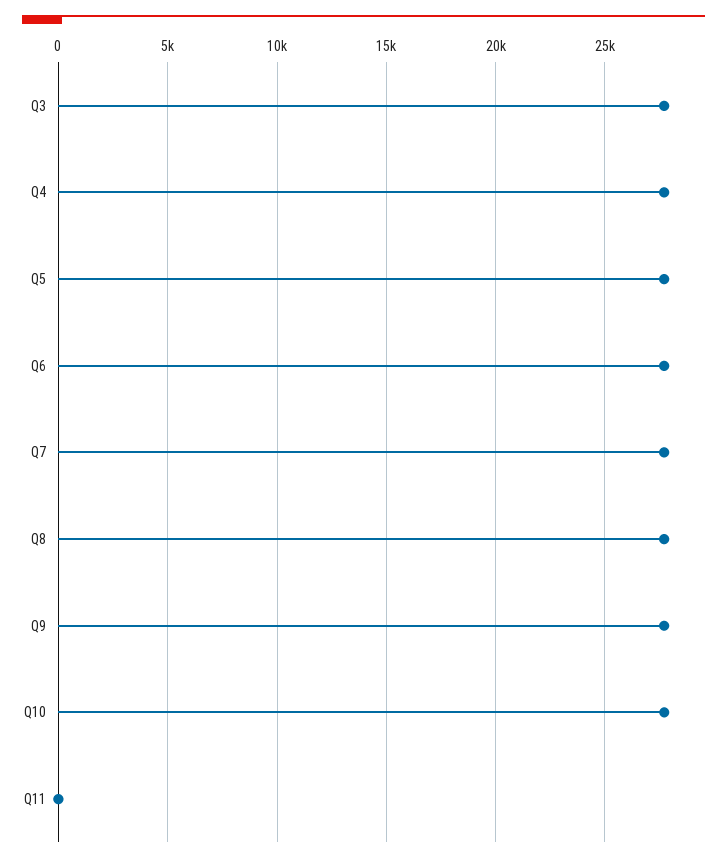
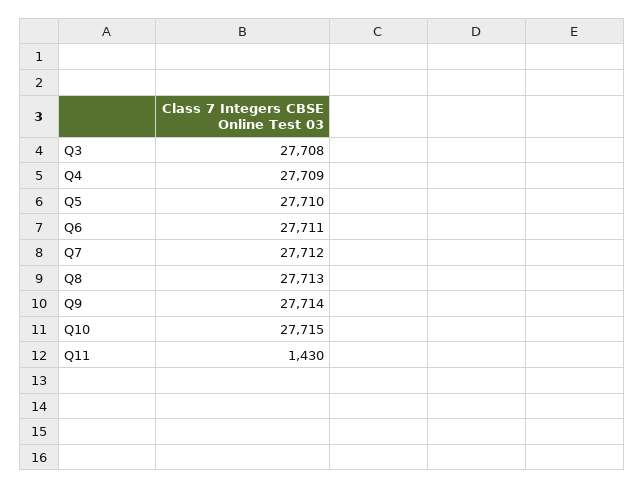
Q11: 0 -> 1430

